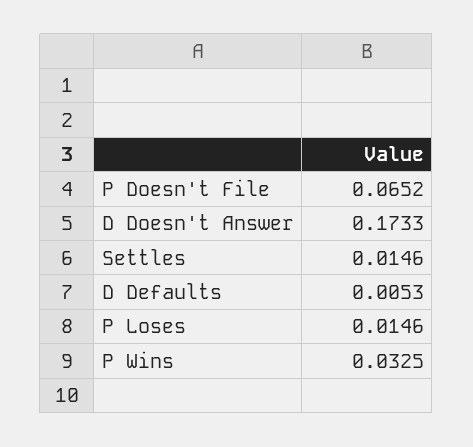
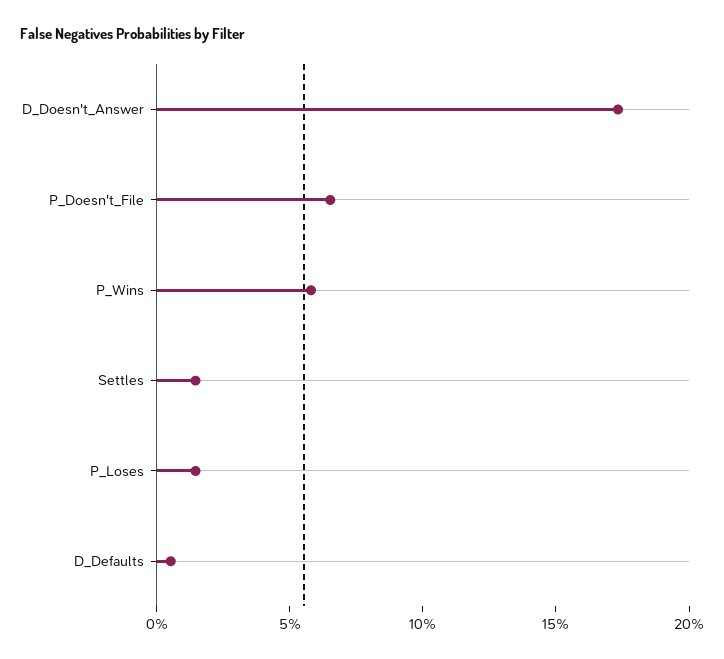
P Wins: 0.0325 -> 0.06

